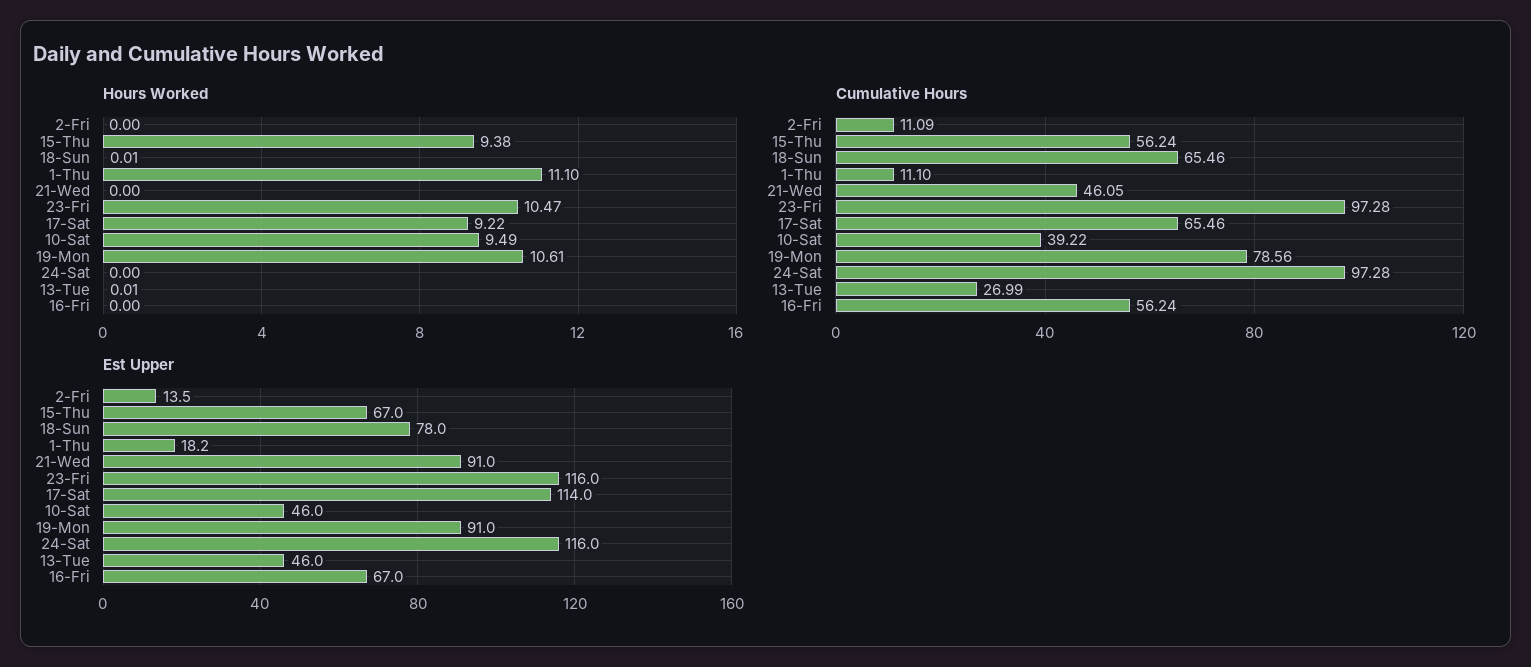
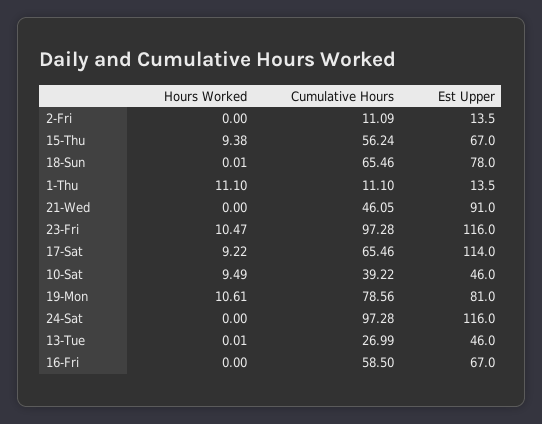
Cumulative Hours, 16-Fri: 56.24 -> 58.5
Est Upper, 1-Thu: 18.2 -> 13.5
Est Upper, 19-Mon: 91 -> 81

